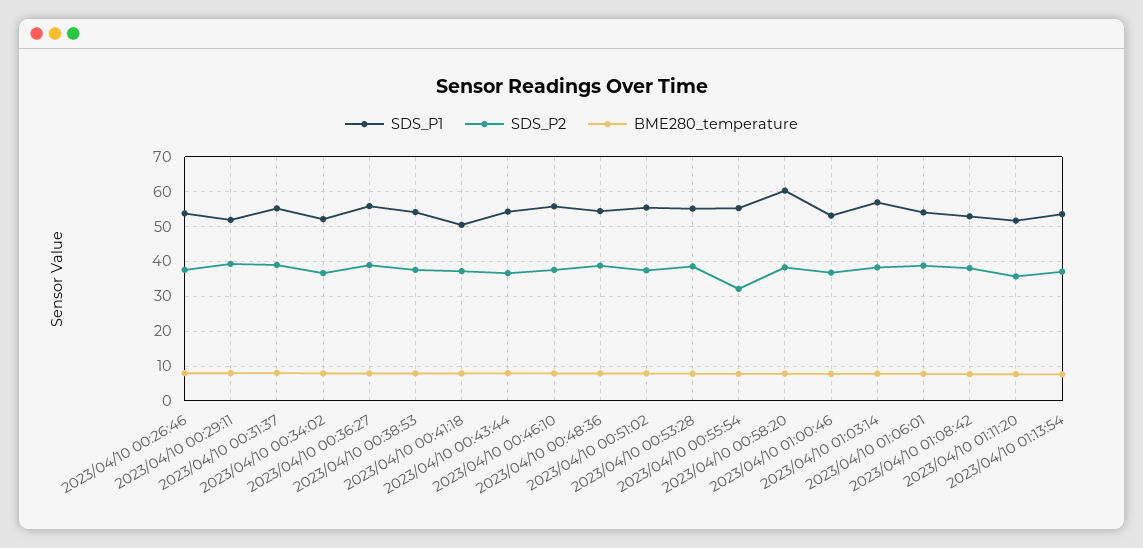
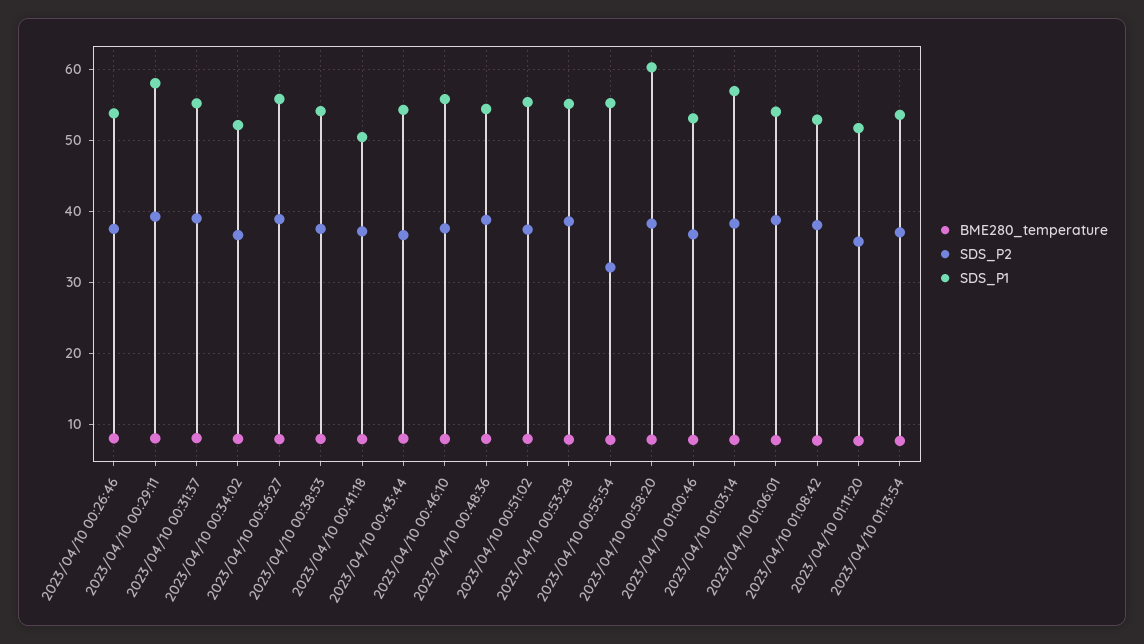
SDS_P1, 2023/04/10 00:29:11: 52 -> 58

